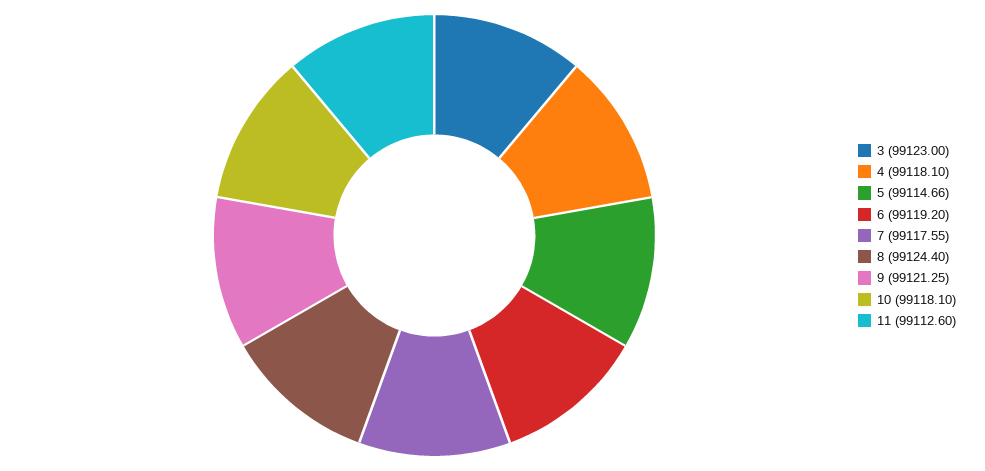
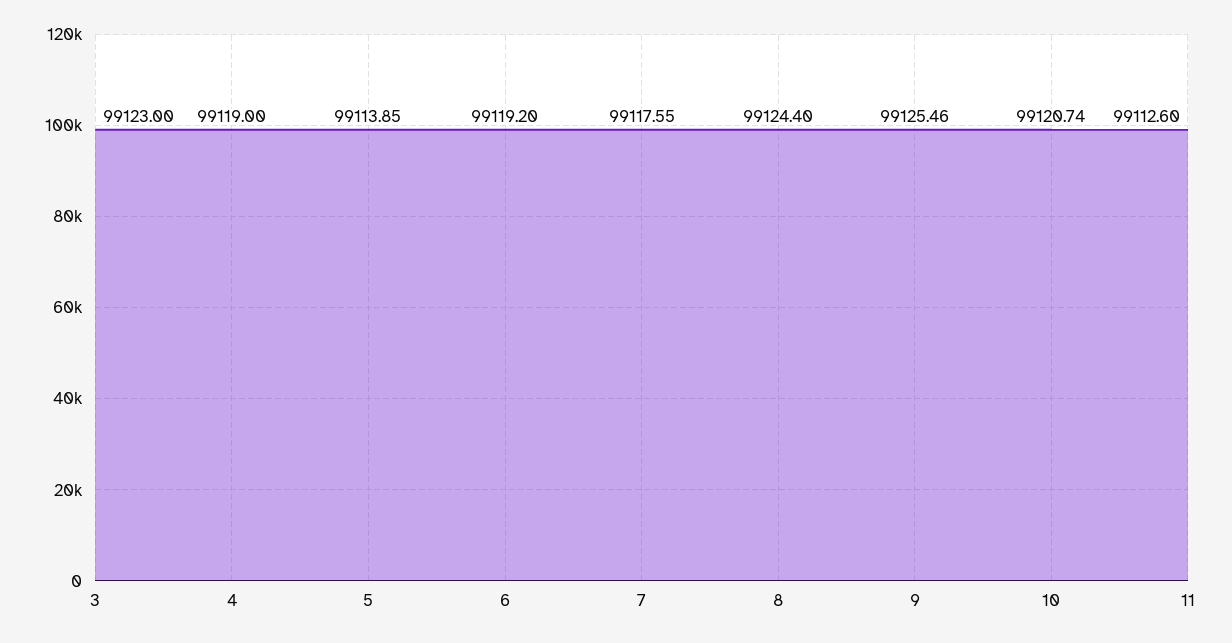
4: 99118.1 -> 99119
5: 99114.66 -> 99113.85
9: 99121.25 -> 99125.46
10: 99118.1 -> 99120.74

